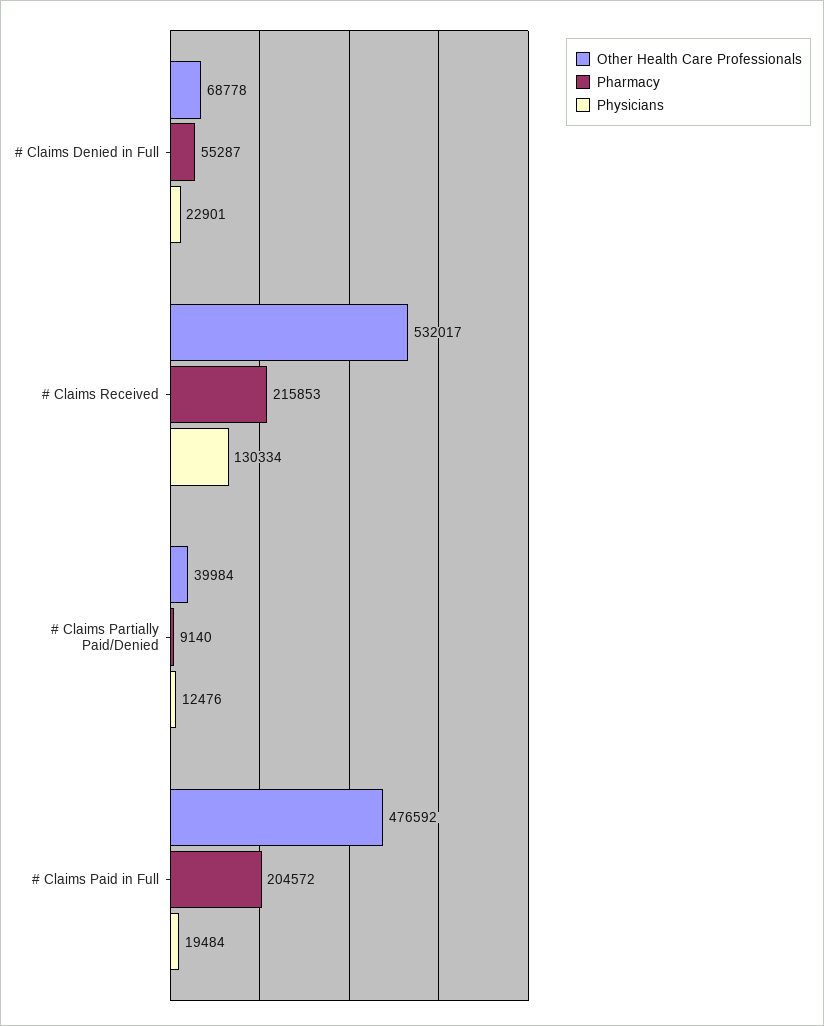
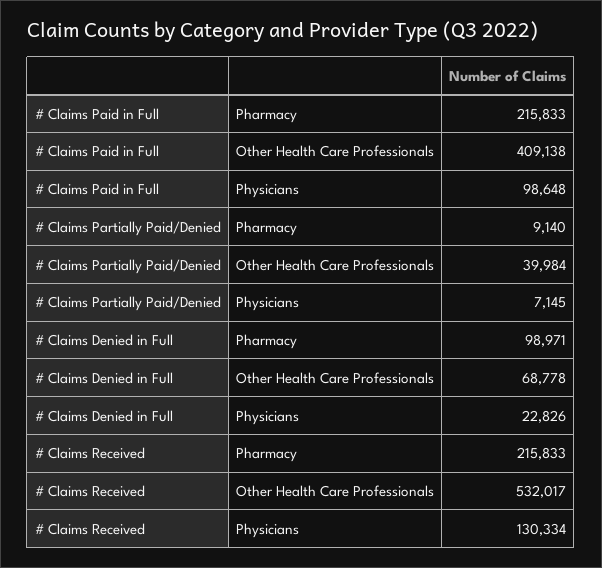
Pharmacy, # Claims Denied in Full: 55287 -> 98971
Physicians, # Claims Denied in Full: 22901 -> 22826
Pharmacy, # Claims Received: 215853 -> 215833
Physicians, # Claims Partially Paid/Denied: 12476 -> 7145
Other Health Care Professionals, # Claims Paid in Full: 476592 -> 409138
Pharmacy, # Claims Paid in Full: 204572 -> 215833
Physicians, # Claims Paid in Full: 19484 -> 98648

